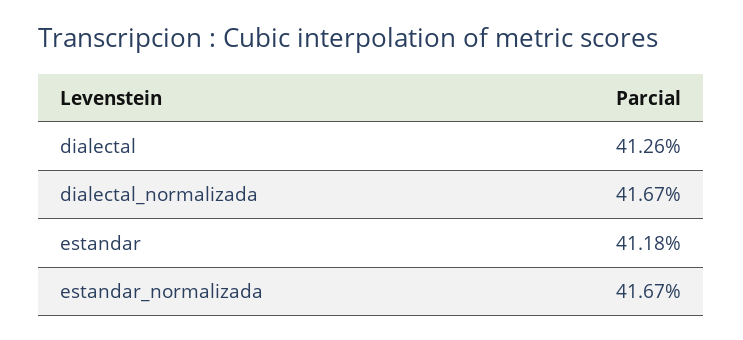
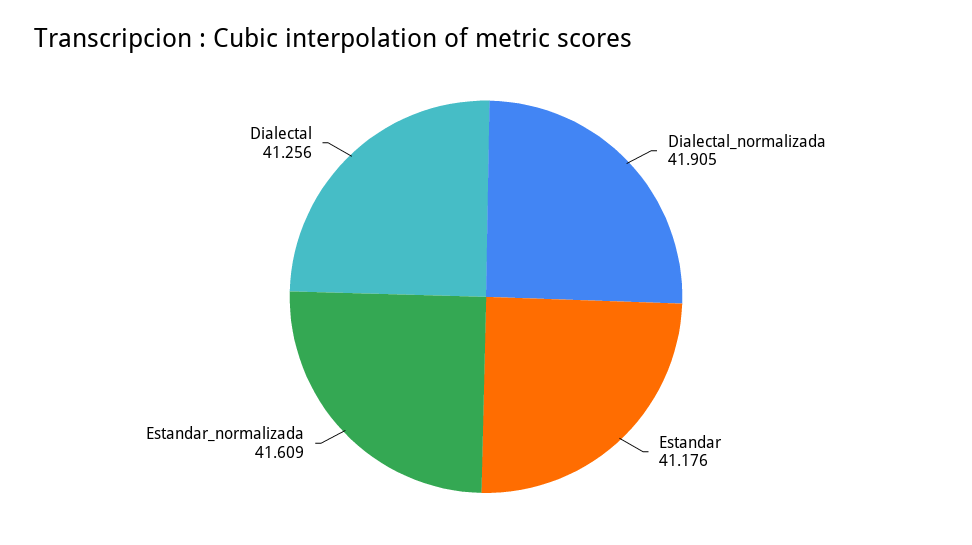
dialectal_normalizada: 41.67 -> 41.905
estandar_normalizada: 41.67 -> 41.609

